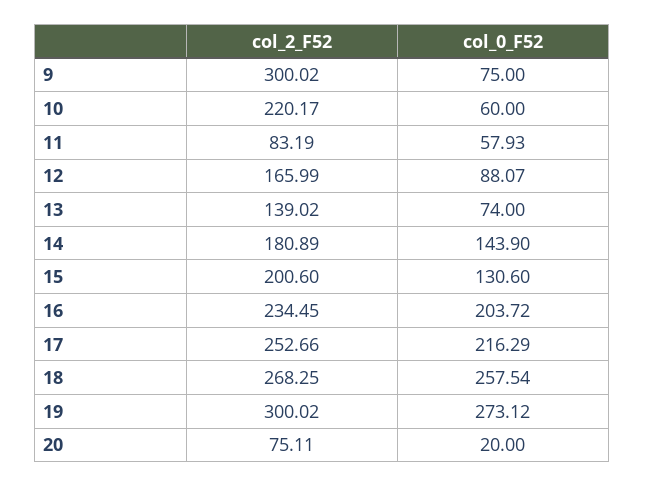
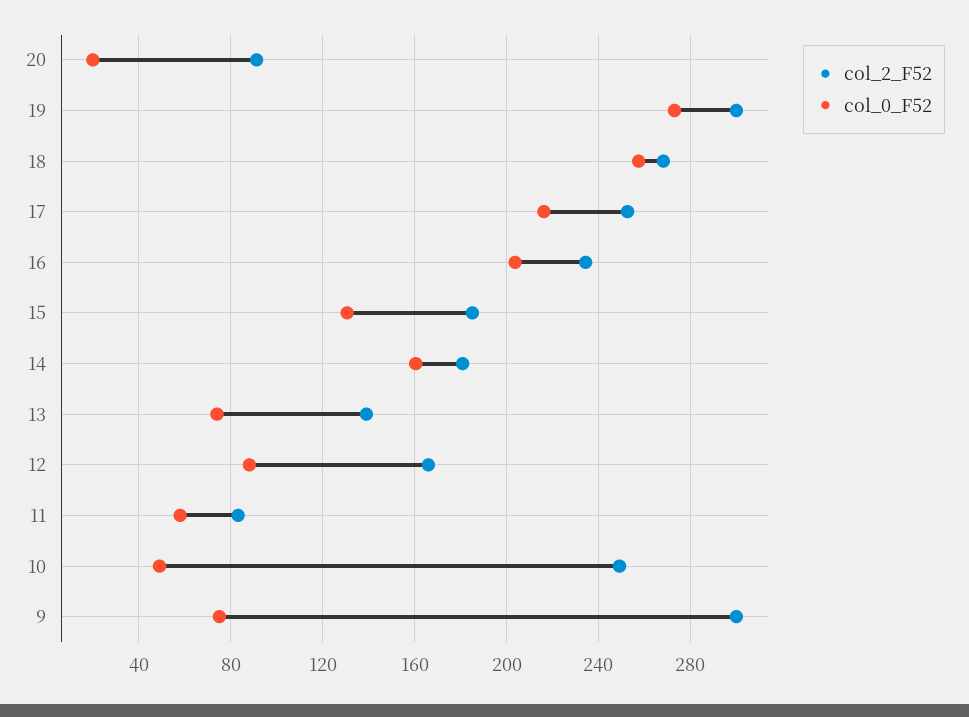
col_2_F52, 10: 220.17 -> 250
col_0_F52, 10: 60 -> 50
col_0_F52, 14: 143.9 -> 160
col_2_F52, 15: 200.6 -> 185
col_2_F52, 20: 75.11 -> 90

